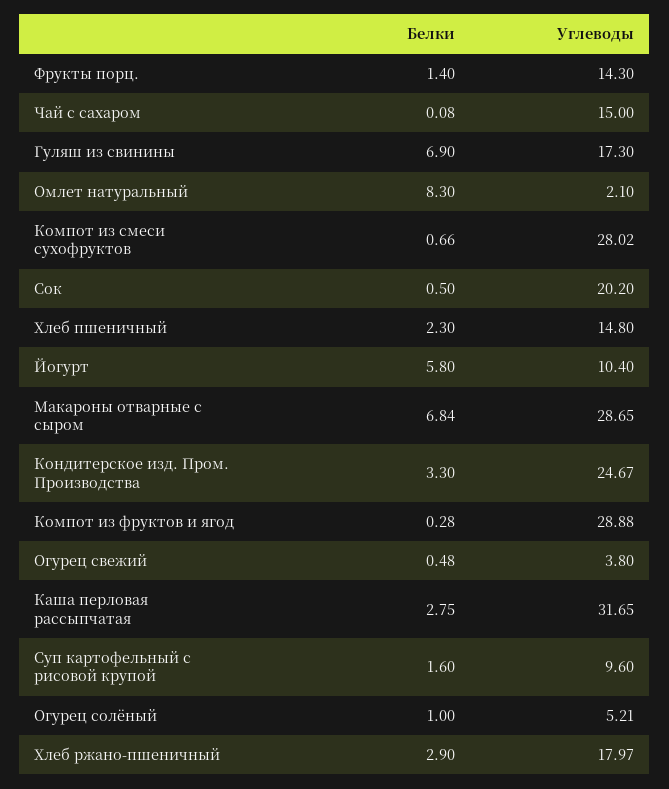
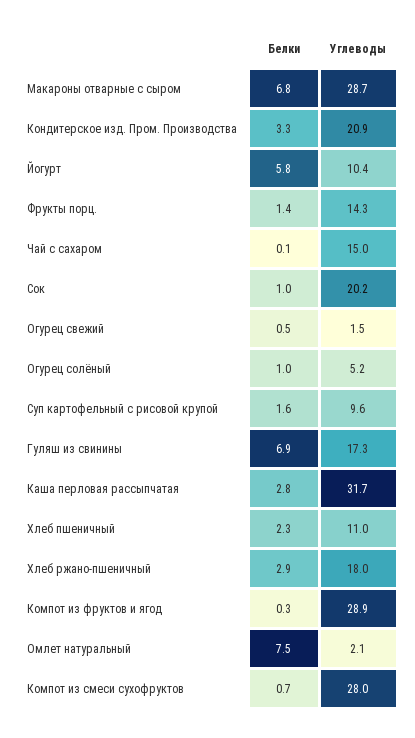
Белки, Омлет натуральный: 8.3 -> 7.5
Белки, Сок: 0.5 -> 1
Углеводы, Хлеб пшеничный: 14.8 -> 11
Углеводы, Кондитерское изд. Пром. Производства: 24.67 -> 20.9
Углеводы, Огурец свежий: 3.8 -> 1.5

